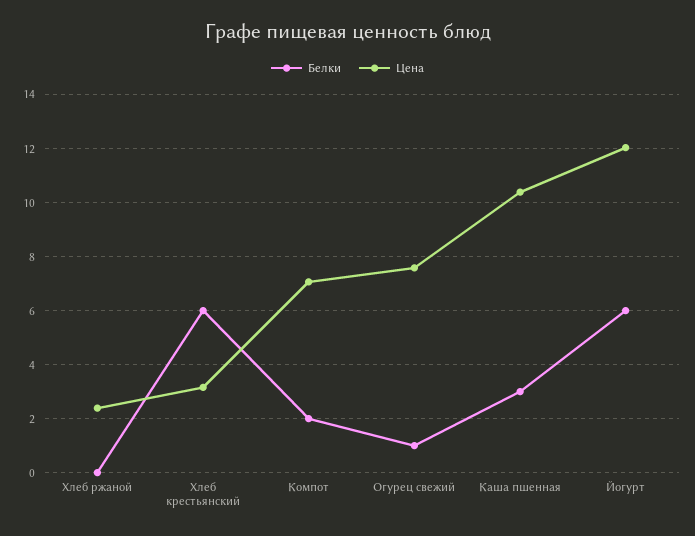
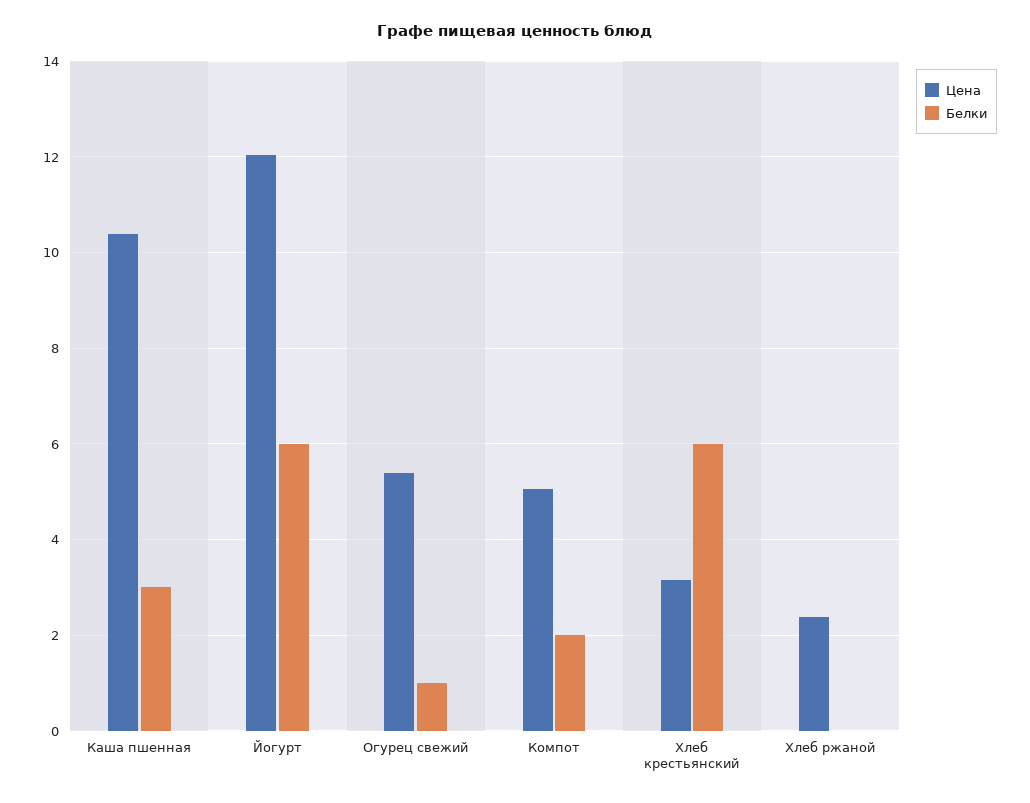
Цена, Компот: 7 -> 5
Цена, Огурец свежий: 7.5 -> 5.4

